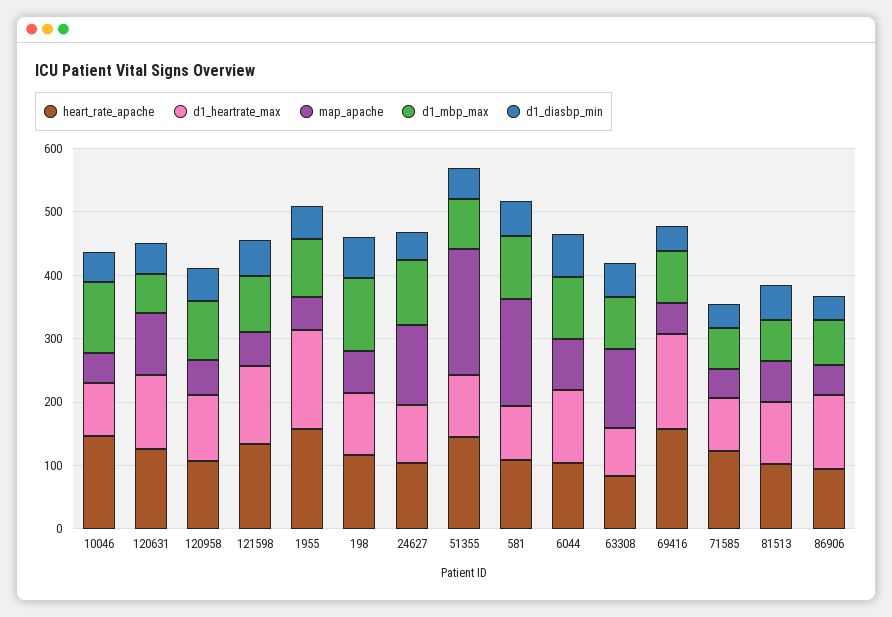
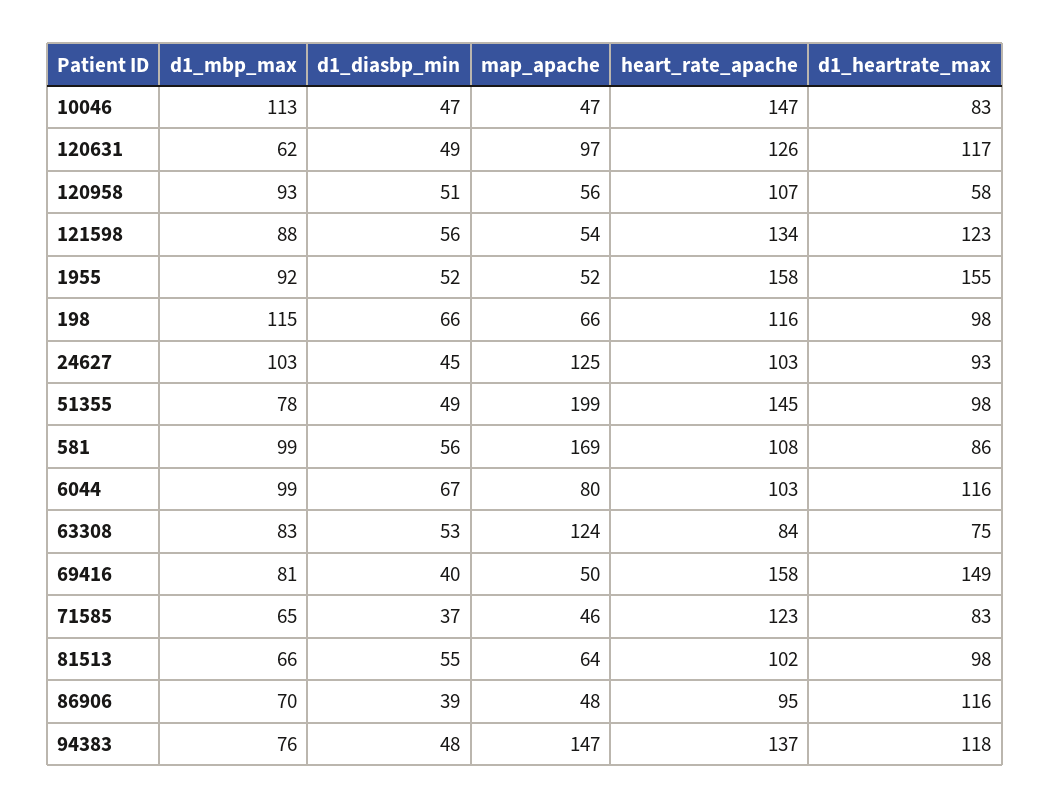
d1_heartrate_max, 120958: 100 -> 58
d1_mbp_max, 94383: none -> 76
d1_diasbp_min, 94383: none -> 48
map_apache, 94383: none -> 147
heart_rate_apache, 94383: none -> 137
d1_heartrate_max, 94383: none -> 118

